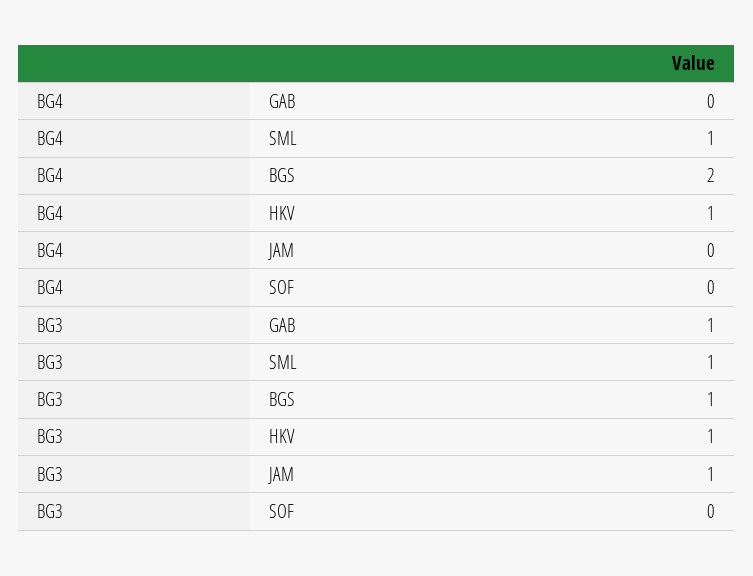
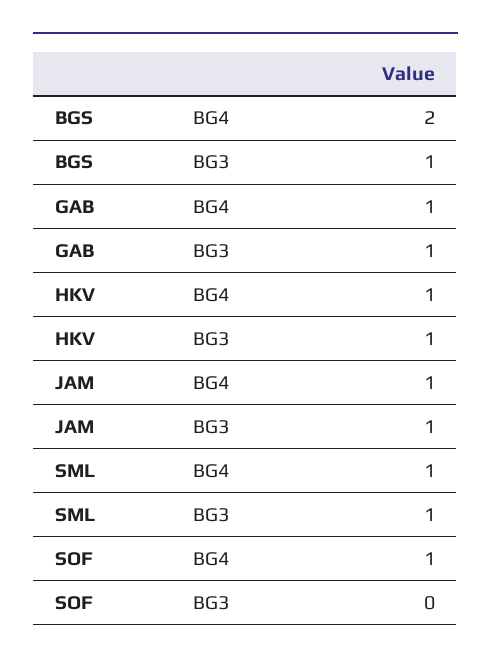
BG4, GAB: 0 -> 1
BG4, JAM: 0 -> 1
BG4, SOF: 0 -> 1

